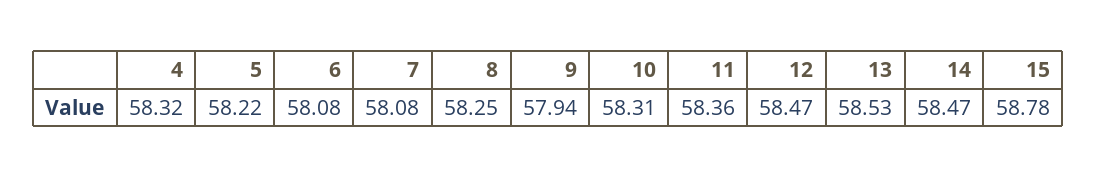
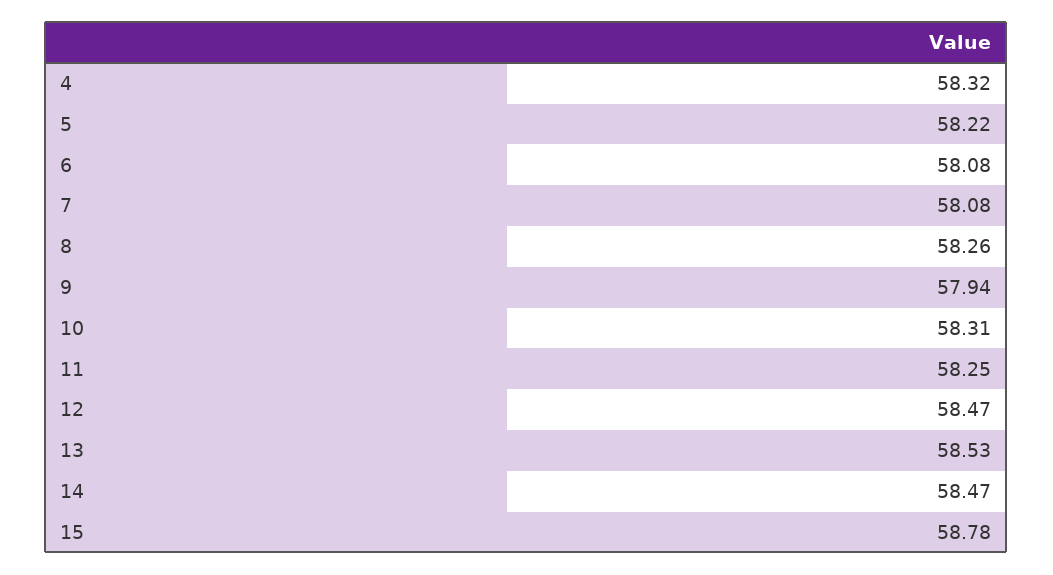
8: 58.25 -> 58.26
11: 58.36 -> 58.25

